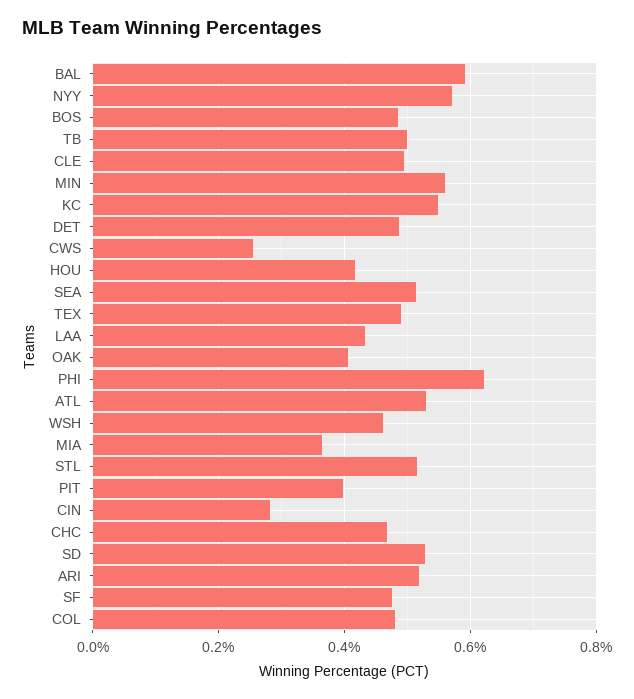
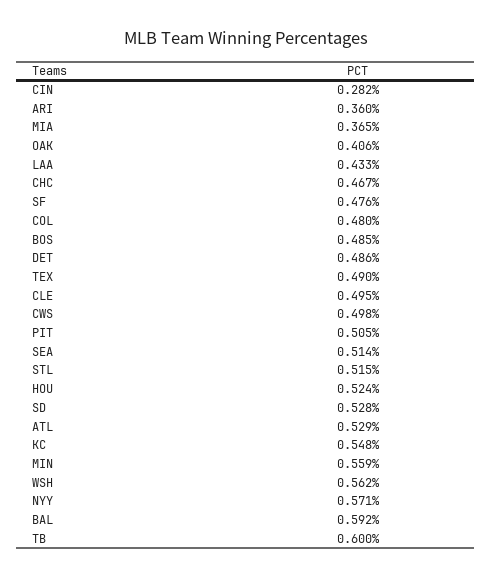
TB: 0.5 -> 0.6
CWS: 0.26 -> 0.498
HOU: 0.42 -> 0.524
PHI: 0.62 -> none
WSH: 0.46 -> 0.562
PIT: 0.4 -> 0.505
ARI: 0.52 -> 0.36

